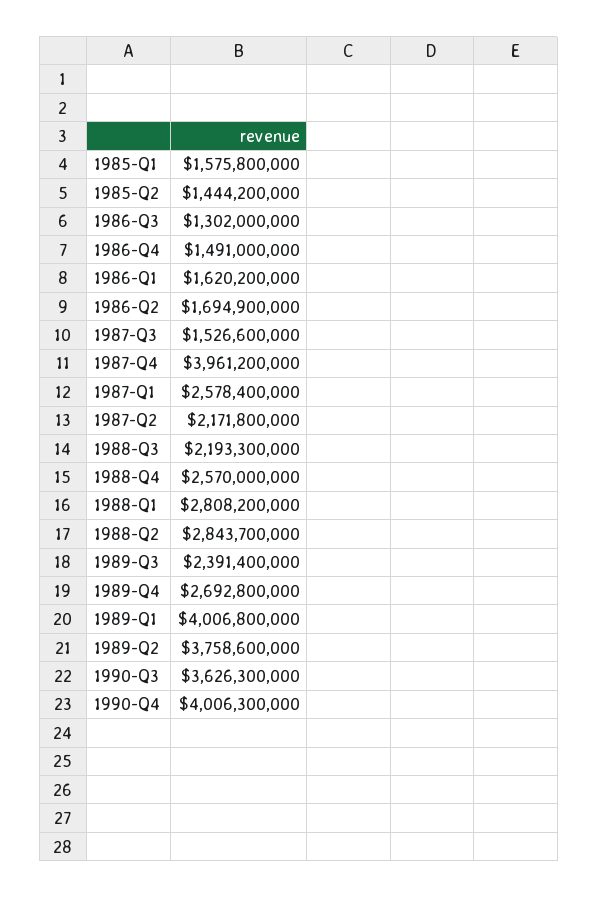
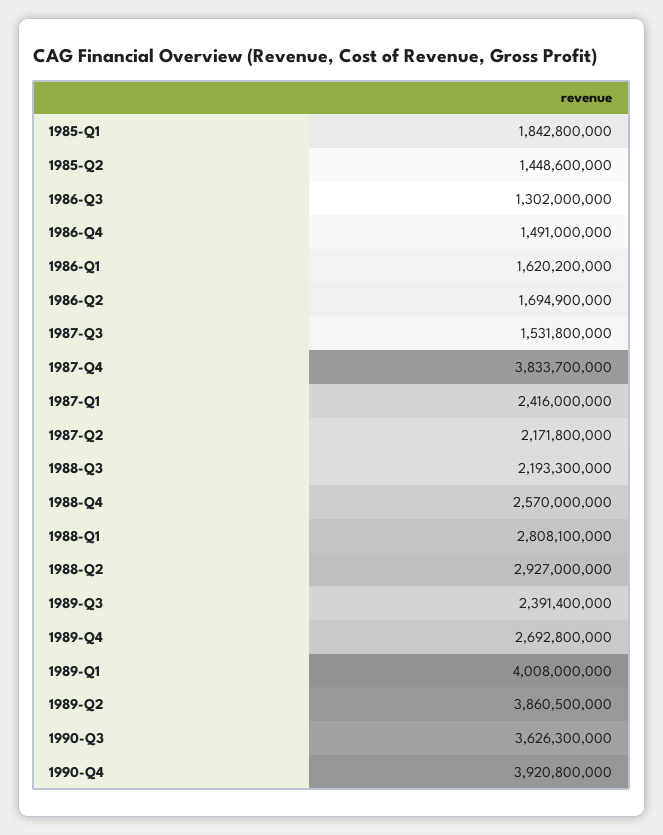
1985-Q1: 1575800000 -> 1842800000
1985-Q2: 1444200000 -> 1448600000
1987-Q3: 1526600000 -> 1531800000
1987-Q4: 3961200000 -> 3833700000
1987-Q1: 2578400000 -> 2416000000
1988-Q1: 2808200000 -> 2808100000
1988-Q2: 2843700000 -> 2927000000
1989-Q1: 4006800000 -> 4008000000
1989-Q2: 3758600000 -> 3860500000
1990-Q4: 4006300000 -> 3920800000

